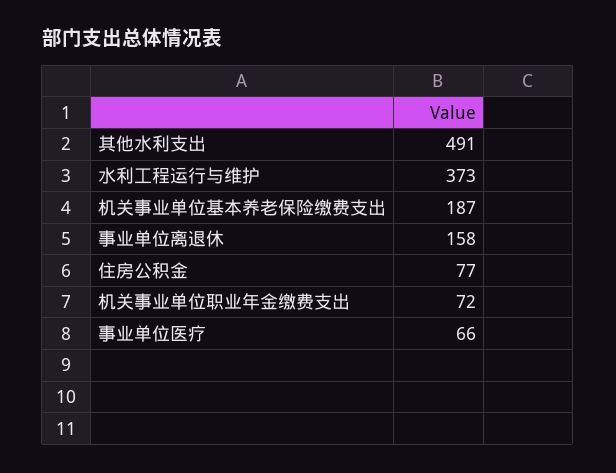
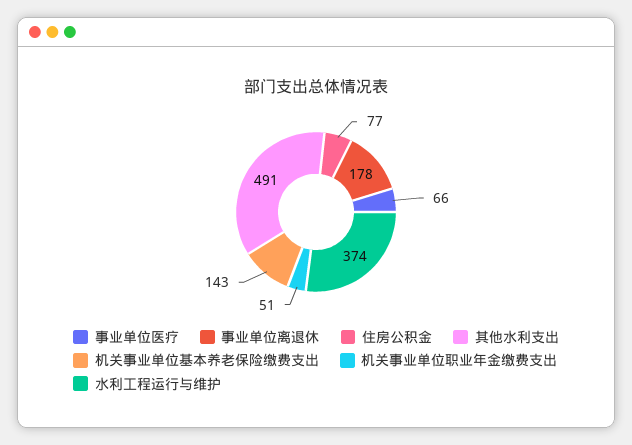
水利工程运行与维护: 373 -> 374
机关事业单位基本养老保险缴费支出: 187 -> 143
事业单位离退休: 158 -> 178
机关事业单位职业年金缴费支出: 72 -> 51

